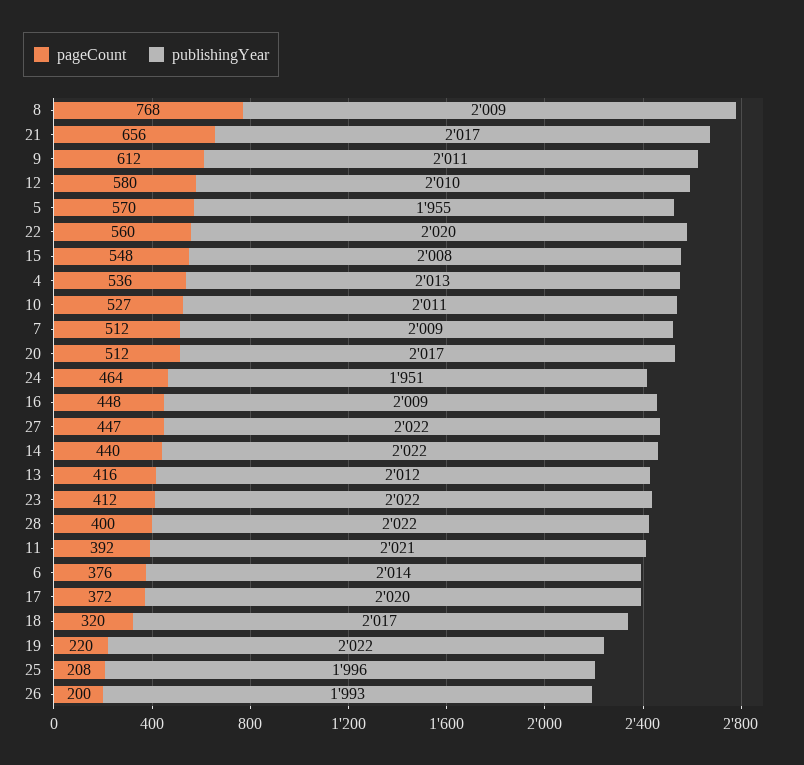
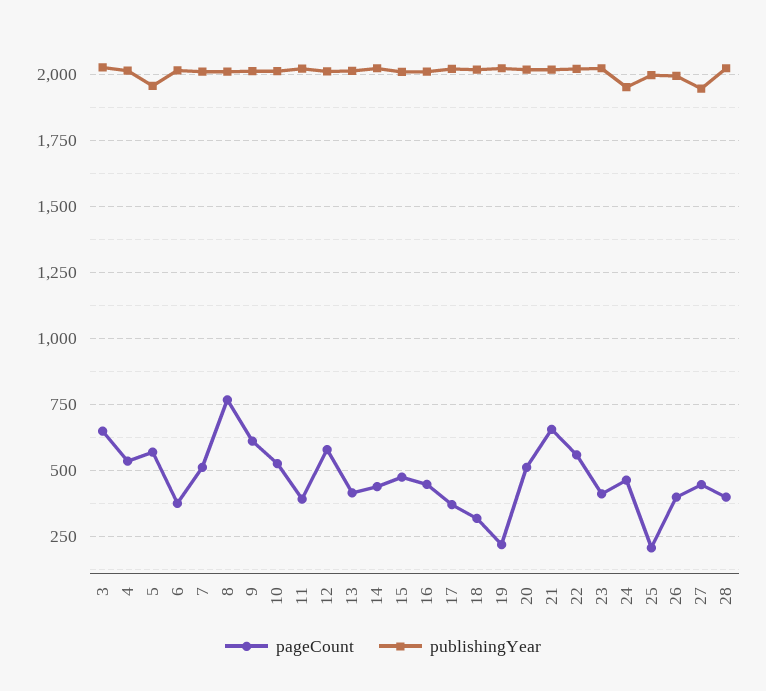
pageCount, 15: 548 -> 475
publishingYear, 27: 2022 -> 1950
pageCount, 26: 200 -> 400
pageCount, 3: none -> 650
publishingYear, 3: none -> 2025

